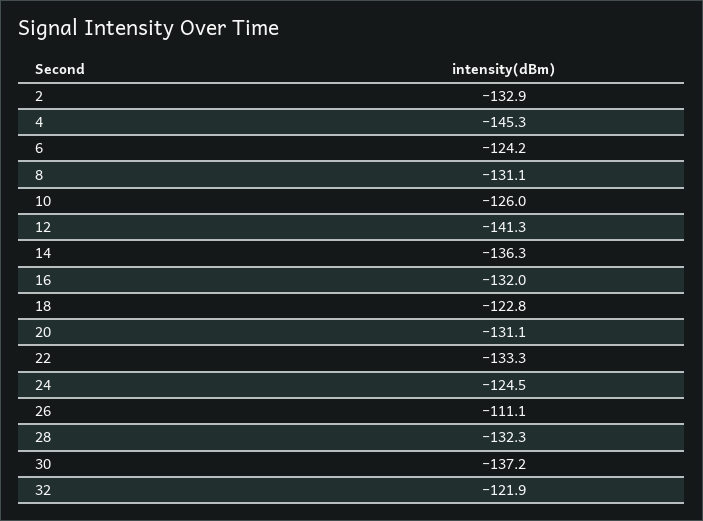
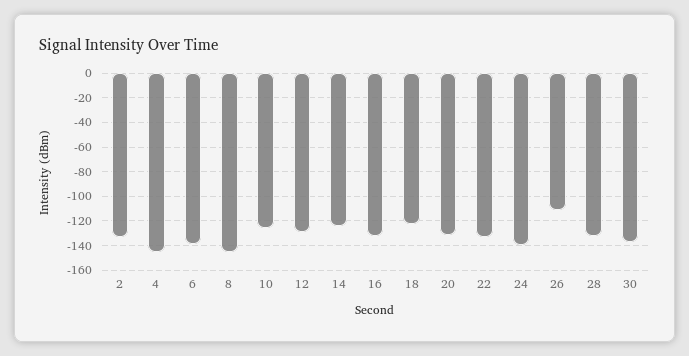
6: -124.2 -> -140
8: -131.1 -> -145
12: -141.3 -> -130
14: -136.3 -> -125
24: -124.5 -> -140
32: -121.9 -> none

